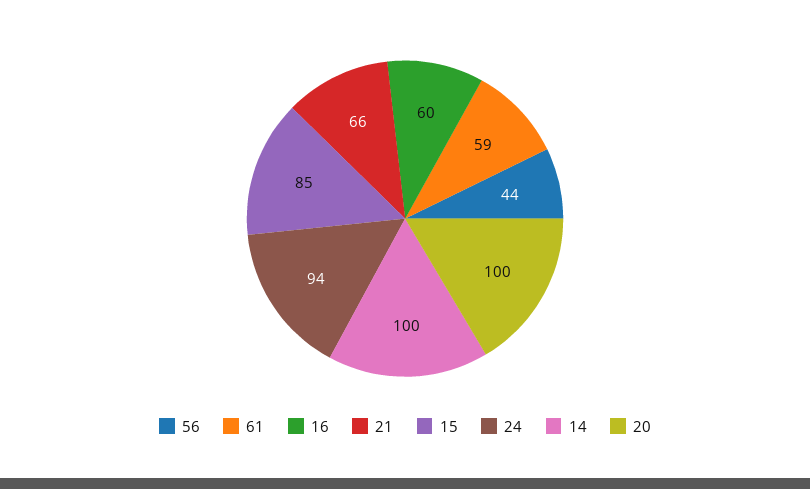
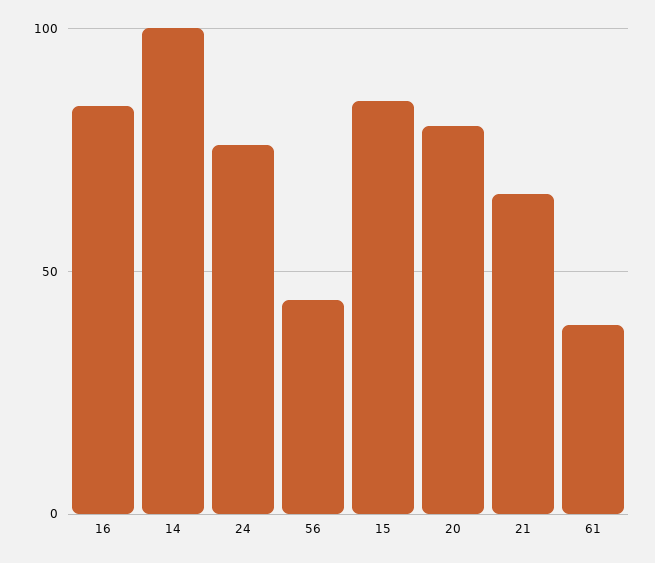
61: 59 -> 40
16: 60 -> 85
24: 94 -> 75
20: 100 -> 80

